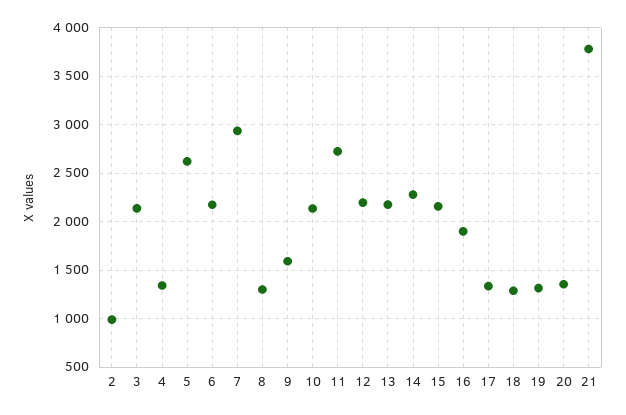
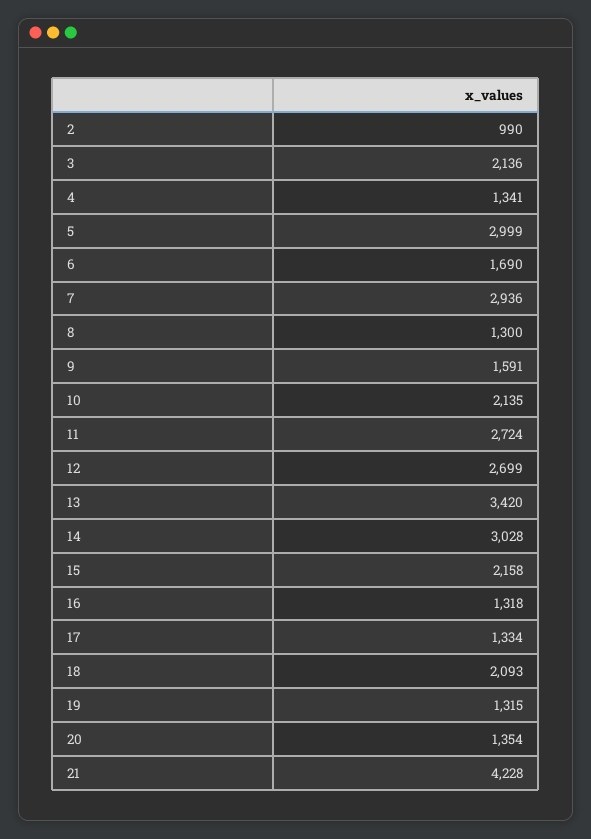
5: 2600 -> 2999
6: 2200 -> 1690
12: 2200 -> 2699
13: 2200 -> 3420
14: 2300 -> 3028
16: 1900 -> 1318
18: 1300 -> 2093
21: 3800 -> 4228

